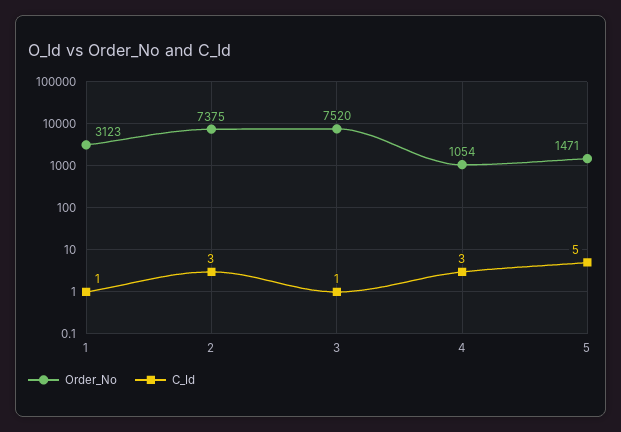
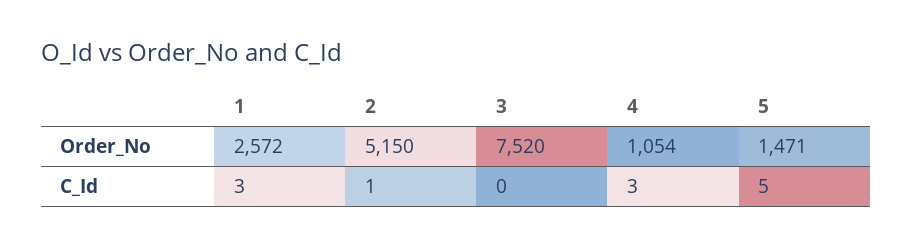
Order_No, 1: 3123 -> 2572
C_Id, 1: 1 -> 3
Order_No, 2: 7375 -> 5150
C_Id, 2: 3 -> 1
C_Id, 3: 1 -> 0

